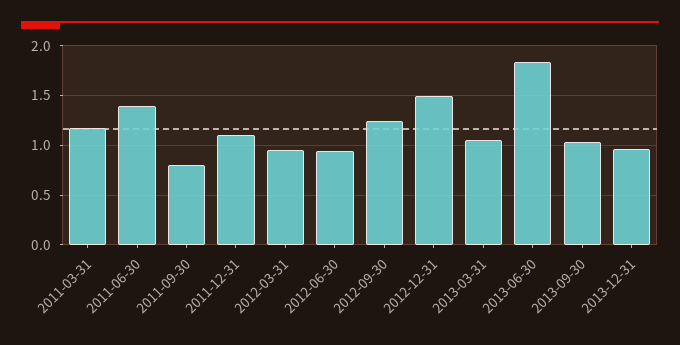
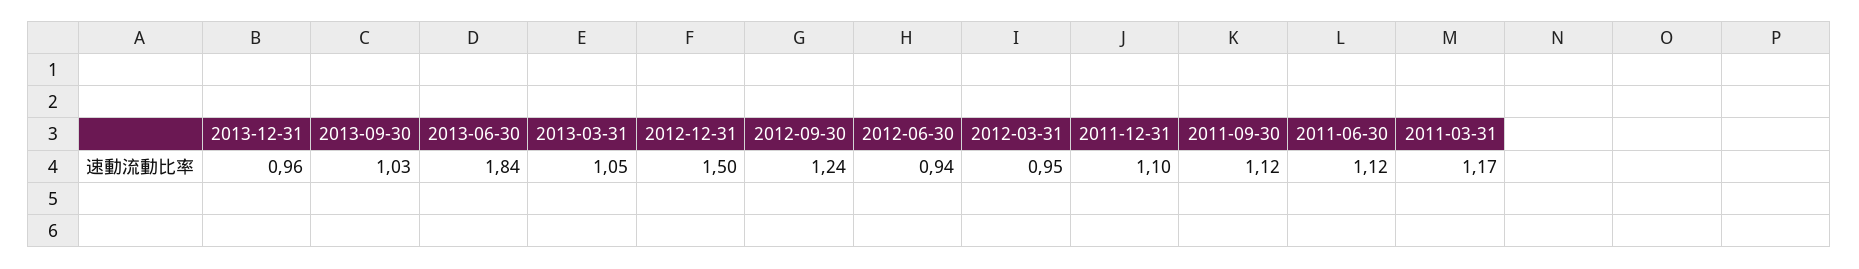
2011-06-30: 1.4 -> 1.12
2011-09-30: 0.8 -> 1.12

